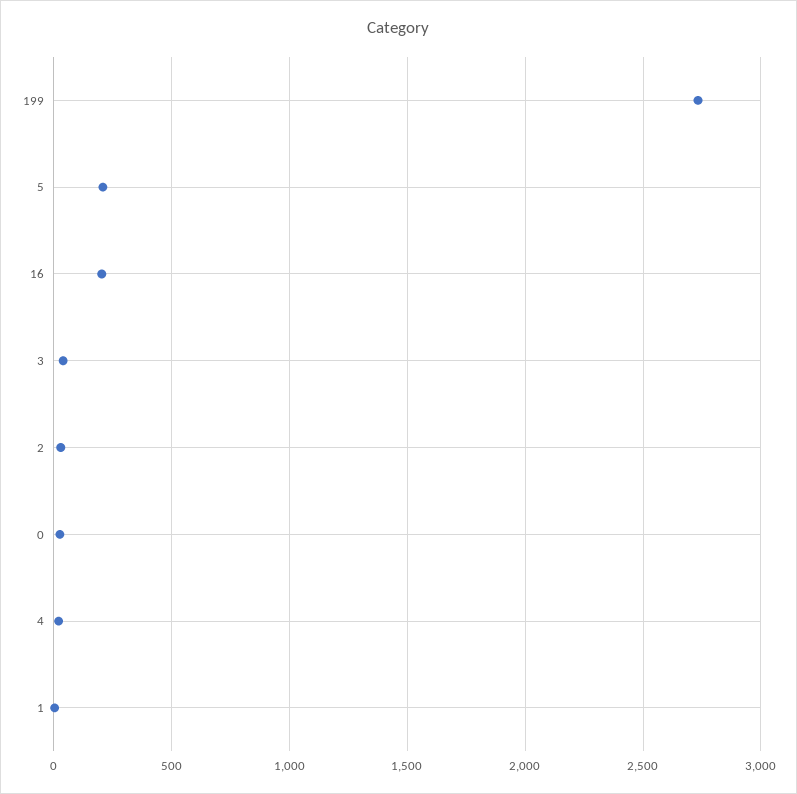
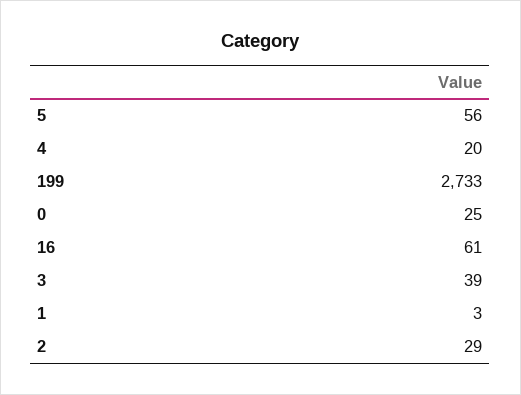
5: 200 -> 56
16: 200 -> 61

